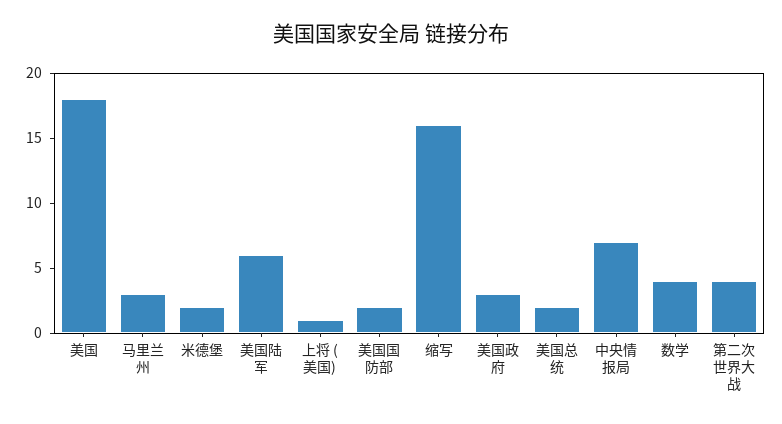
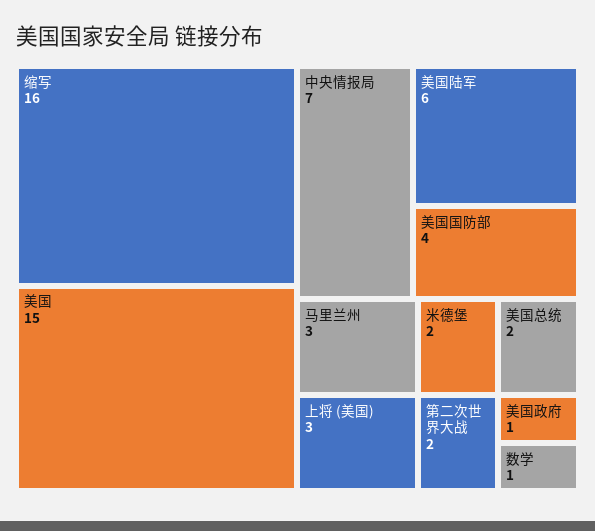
美国: 18 -> 15
上将 (美国): 1 -> 3
美国国防部: 2 -> 4
美国政府: 3 -> 1
数学: 4 -> 1
第二次世界大战: 4 -> 2

